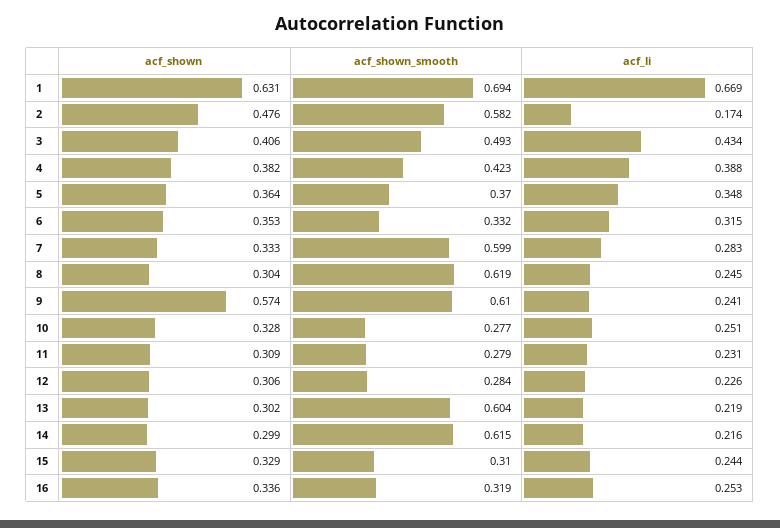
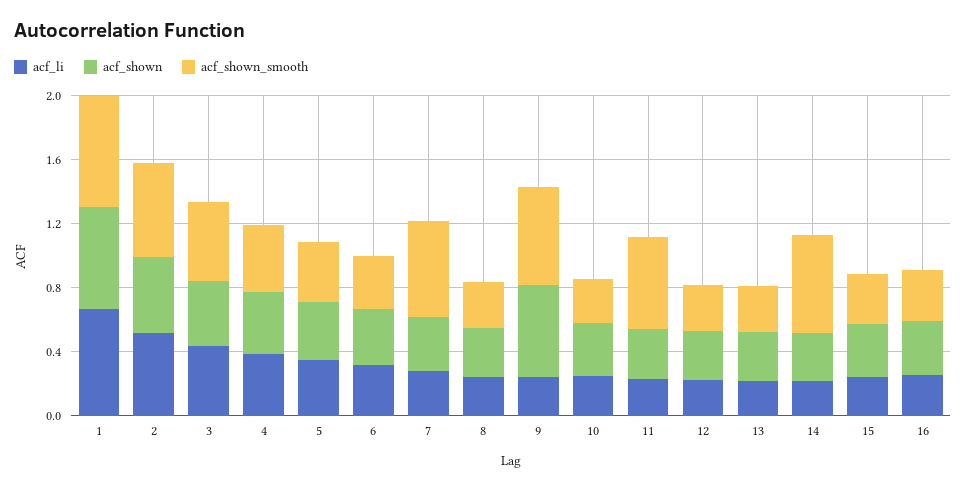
acf_li, 2: 0.174 -> 0.5
acf_shown_smooth, 8: 0.619 -> 0.3
acf_shown_smooth, 11: 0.279 -> 0.6
acf_shown_smooth, 13: 0.604 -> 0.3

